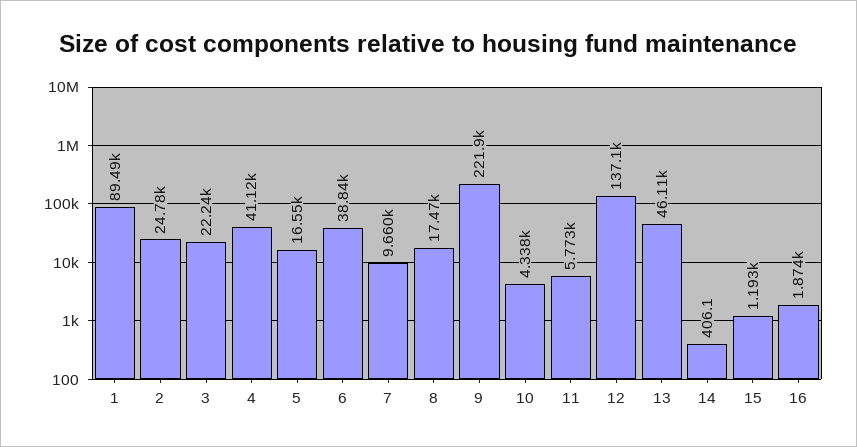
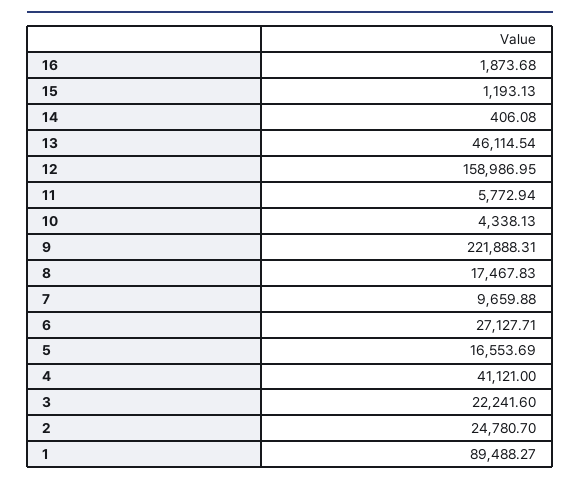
6: 38840 -> 27127.71
12: 137100 -> 158986.95

